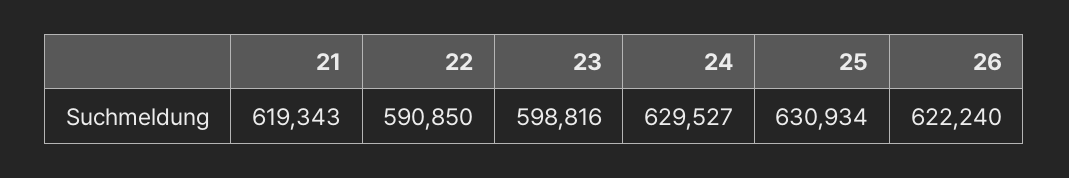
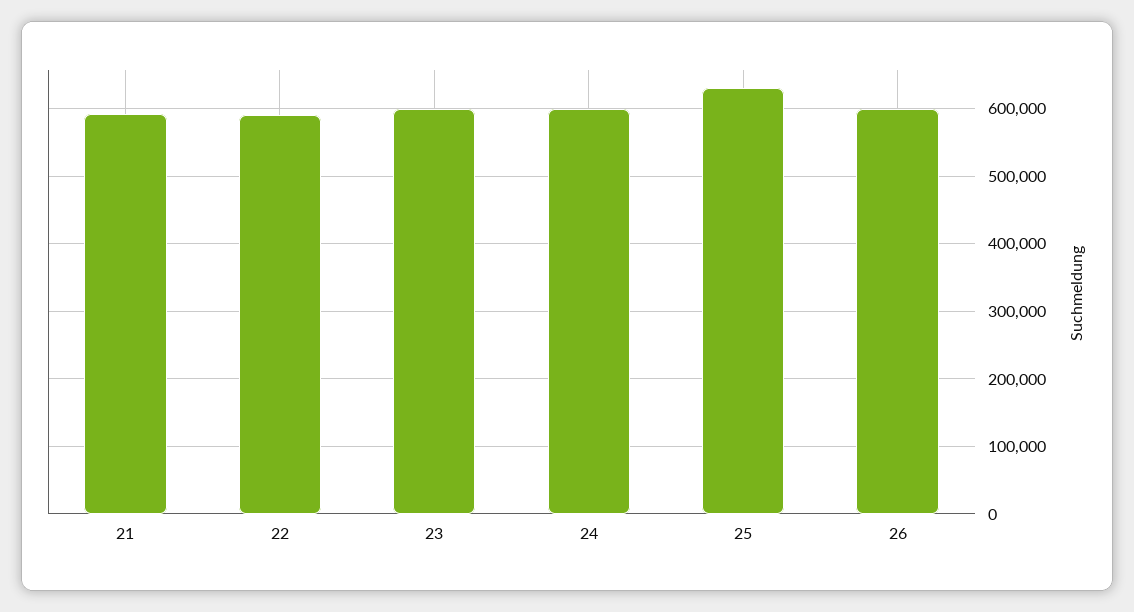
21: 619343 -> 590000
24: 629527 -> 600000
26: 622240 -> 600000

